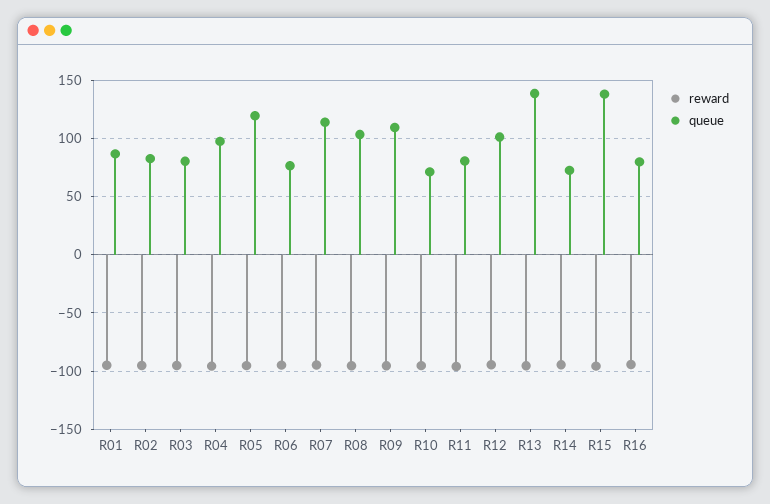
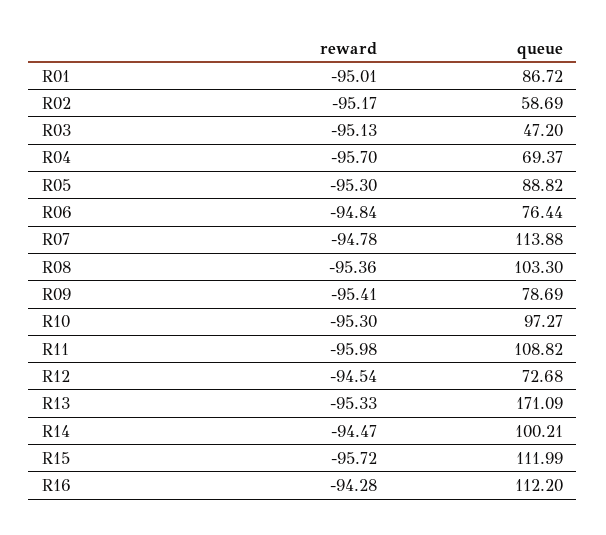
queue, R02: 80 -> 58.69
queue, R03: 80 -> 47.2
queue, R04: 100 -> 69.37
queue, R05: 120 -> 88.82
queue, R09: 110 -> 78.69
queue, R10: 70 -> 97.27
queue, R11: 80 -> 108.82
queue, R12: 100 -> 72.68
queue, R13: 140 -> 171.09
queue, R14: 70 -> 100.21
queue, R15: 140 -> 111.99
queue, R16: 80 -> 112.2

